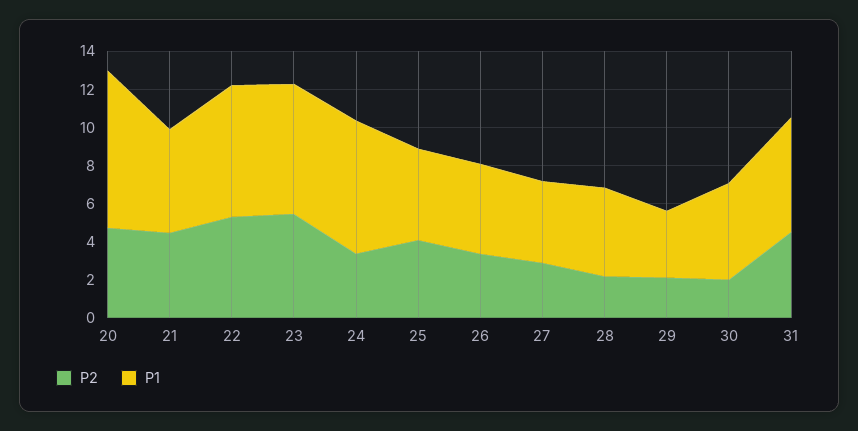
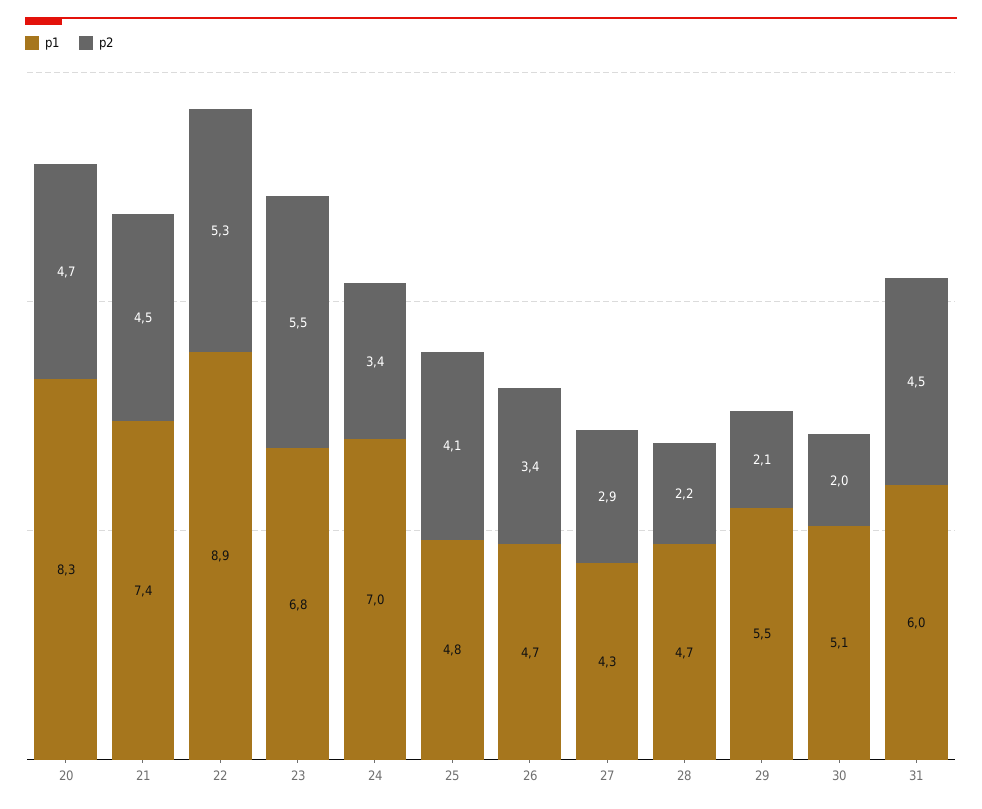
P1, 21: 5.5 -> 7.4
P1, 22: 7 -> 8.9
P1, 29: 3.5 -> 5.5

